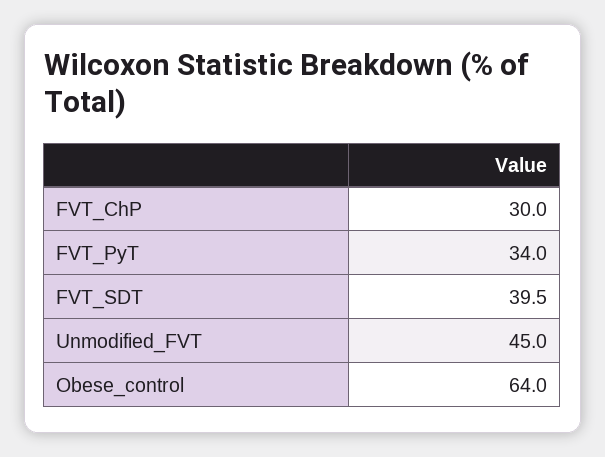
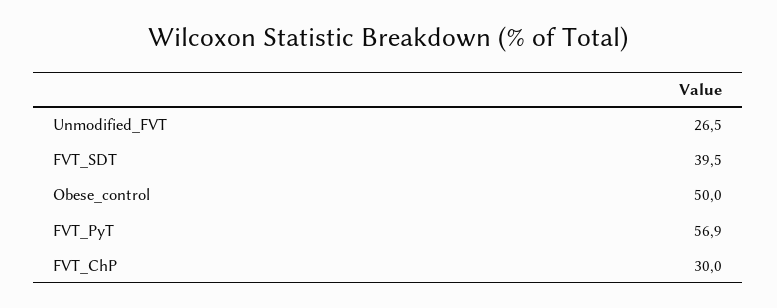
FVT_PyT: 34 -> 56.9
Unmodified_FVT: 45 -> 26.5
Obese_control: 64 -> 50

